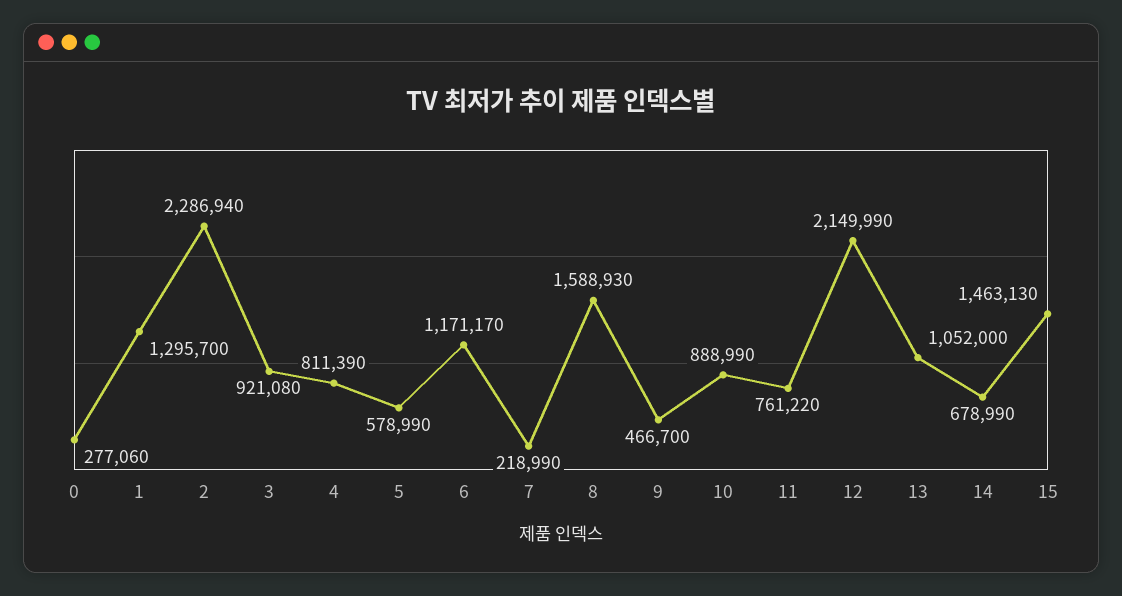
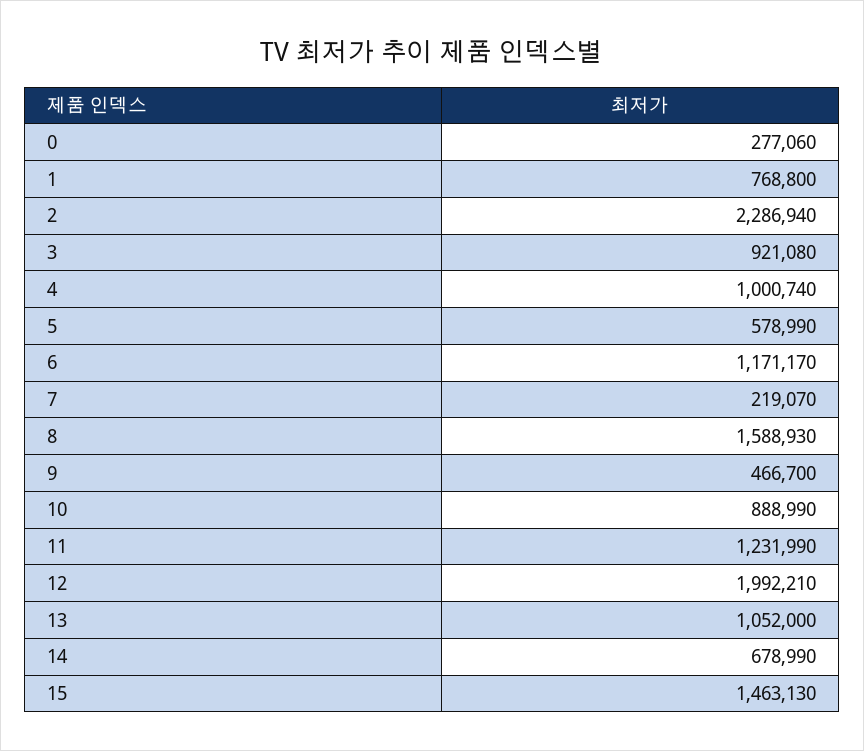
1: 1295700 -> 768800
4: 811390 -> 1000740
7: 218990 -> 219070
11: 761220 -> 1231990
12: 2149990 -> 1992210

